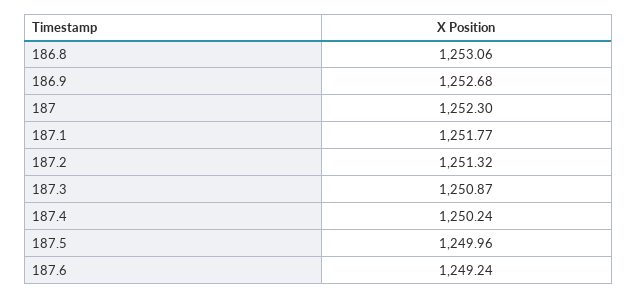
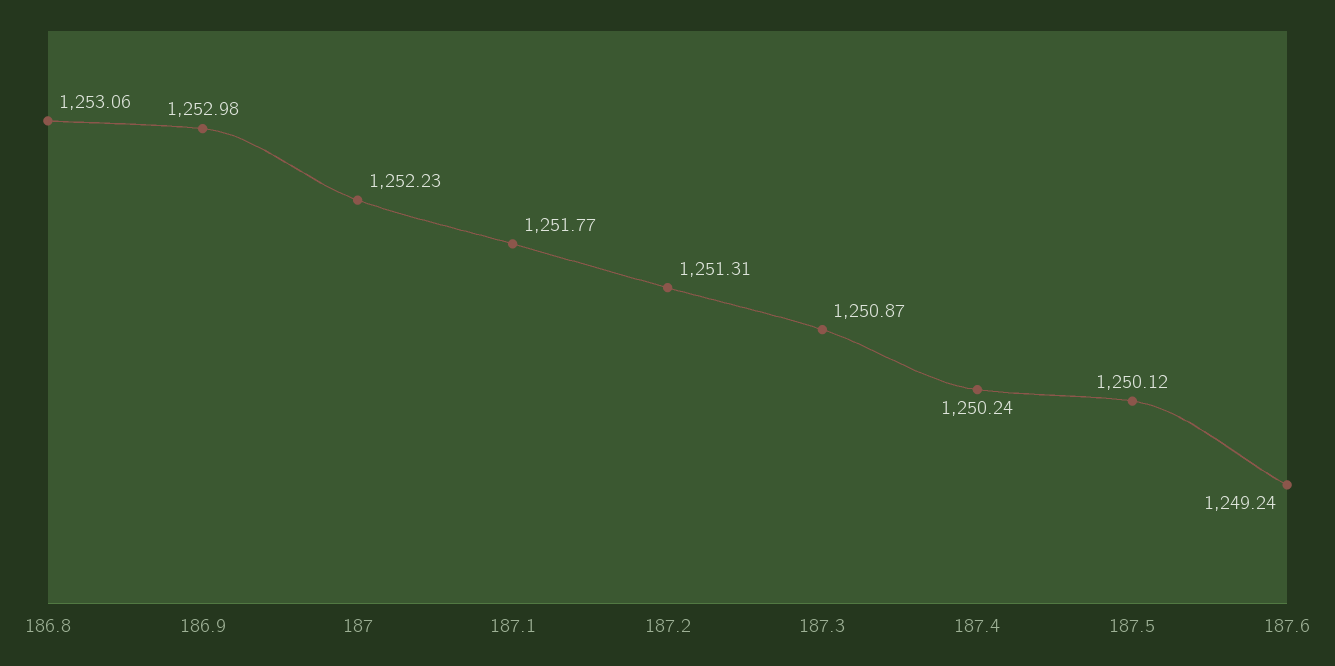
186.9: 1252.68 -> 1252.98
187: 1252.3 -> 1252.23
187.2: 1251.32 -> 1251.31
187.5: 1249.96 -> 1250.12

